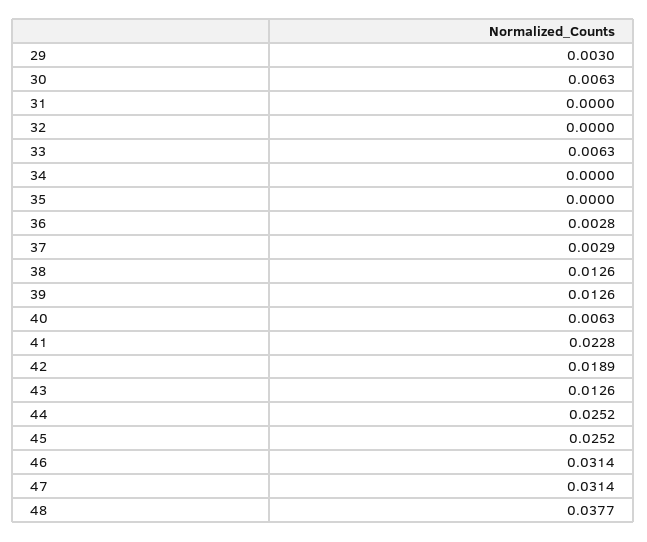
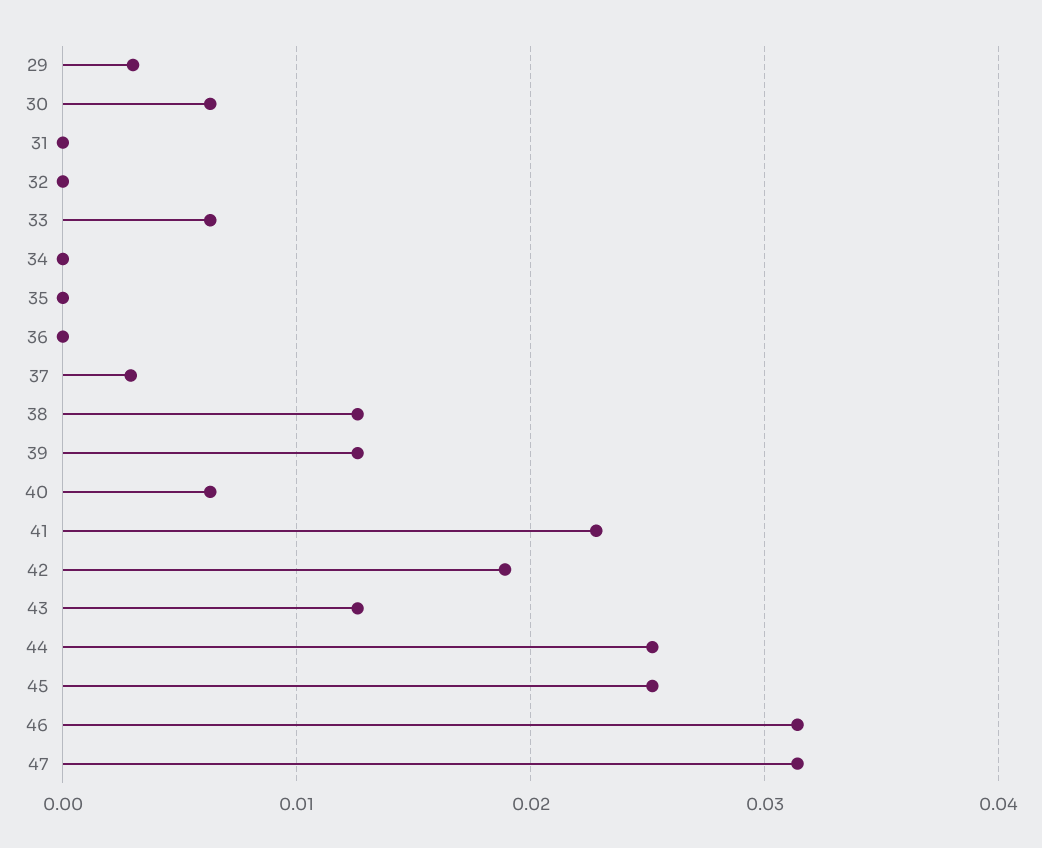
36: 0.0028 -> 0
48: 0.0377 -> none

